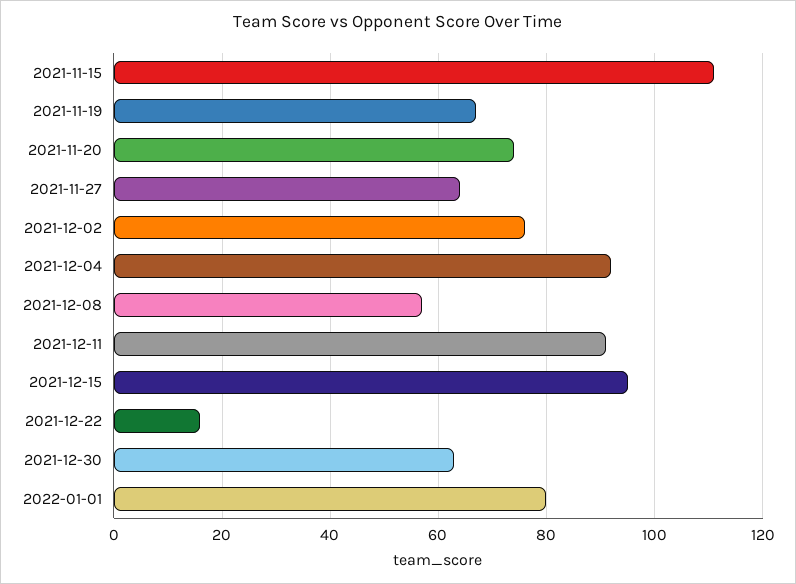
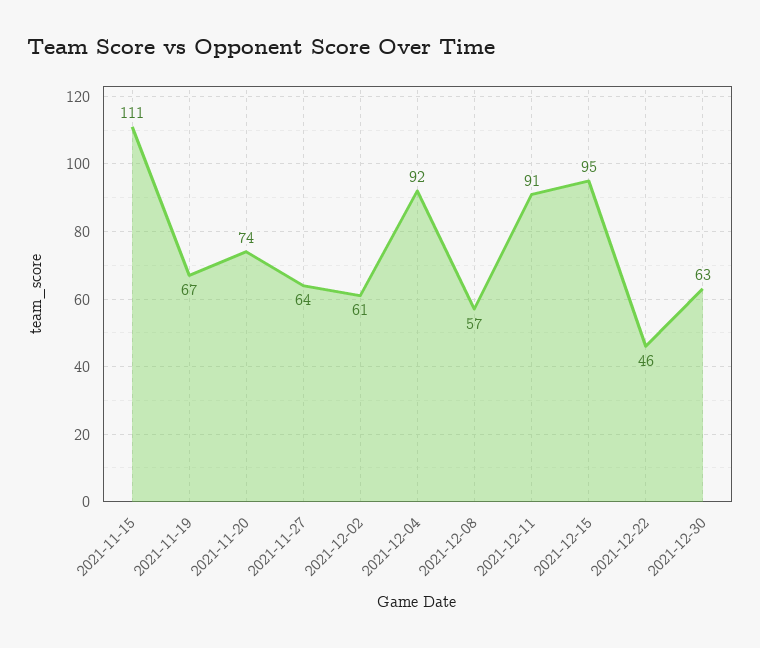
2021-12-02: 75 -> 61
2021-12-22: 15 -> 46
2022-01-01: 80 -> none

